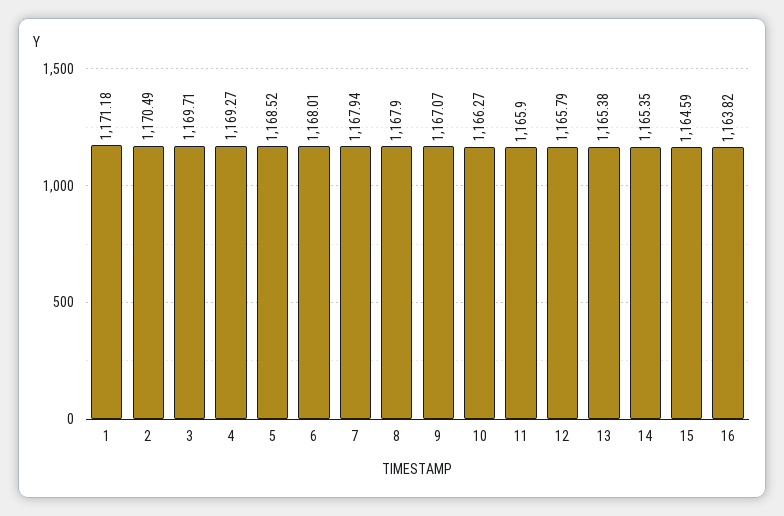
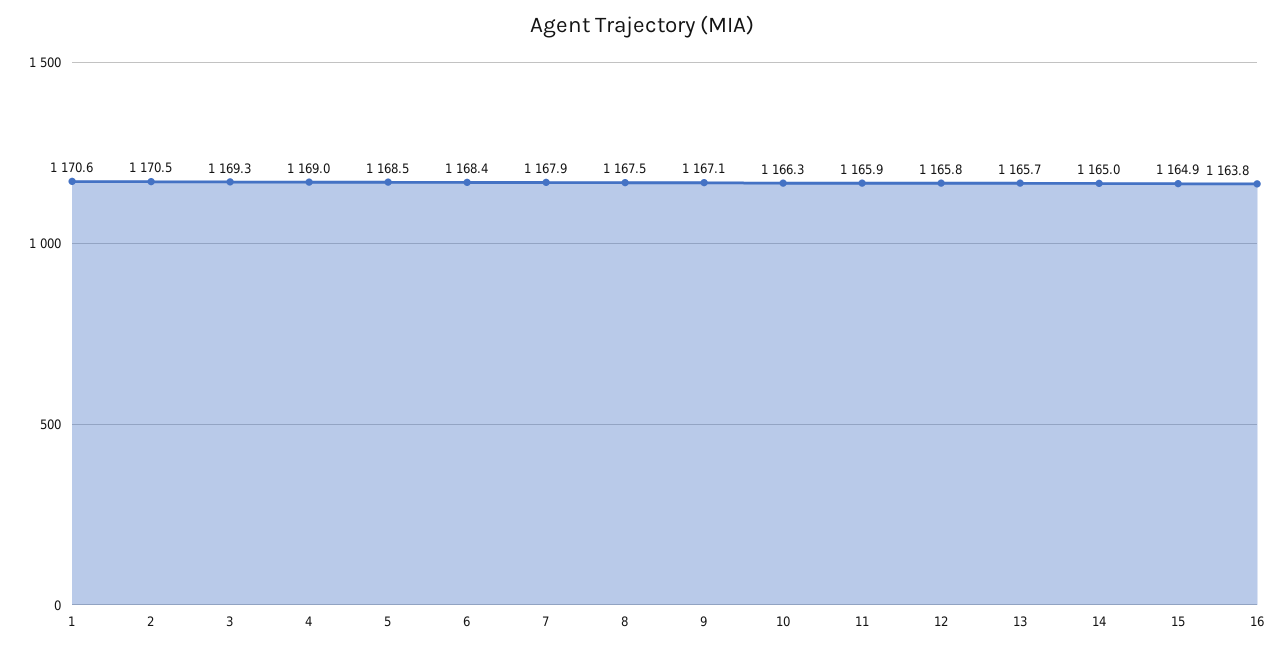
1: 1171.18 -> 1170.6
3: 1169.71 -> 1169.3
4: 1169.27 -> 1169
6: 1168.01 -> 1168.4
8: 1167.9 -> 1167.5
13: 1165.38 -> 1165.7
14: 1165.35 -> 1165
15: 1164.59 -> 1164.9

